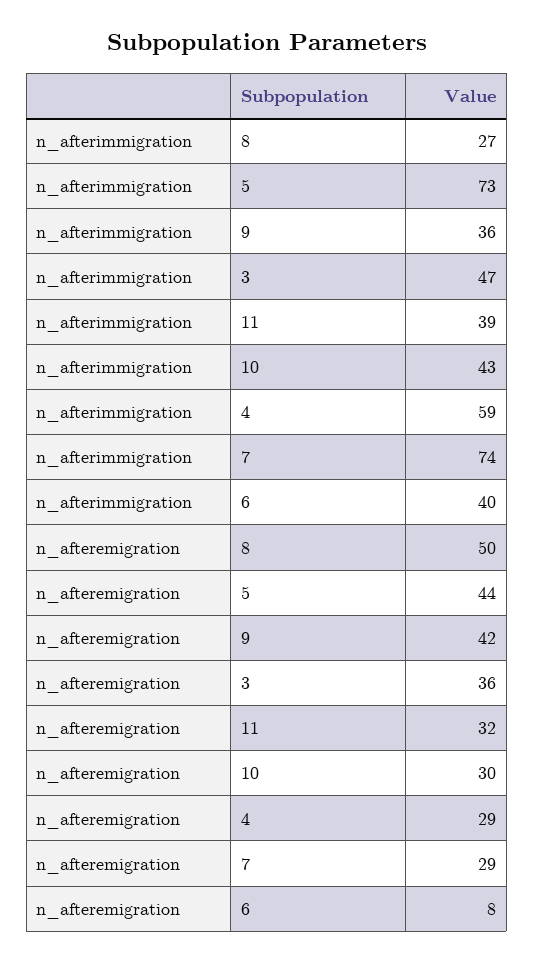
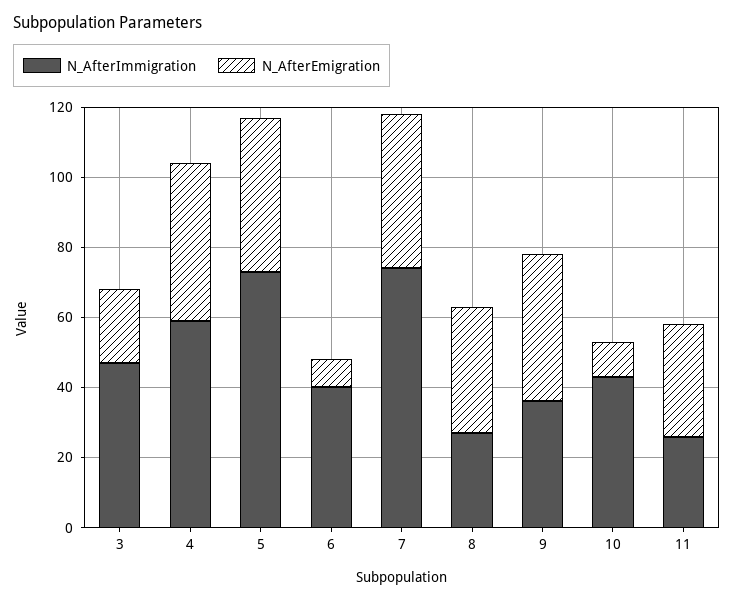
n_afterimmigration, 11: 39 -> 25
n_afteremigration, 8: 50 -> 35
n_afteremigration, 3: 36 -> 20
n_afteremigration, 10: 30 -> 10
n_afteremigration, 4: 29 -> 45
n_afteremigration, 7: 29 -> 45

